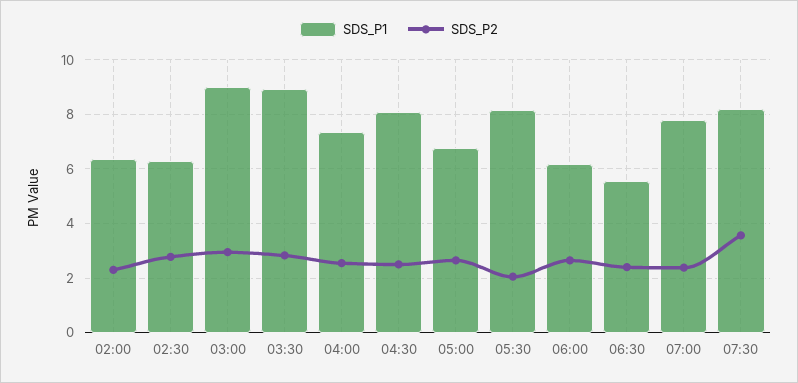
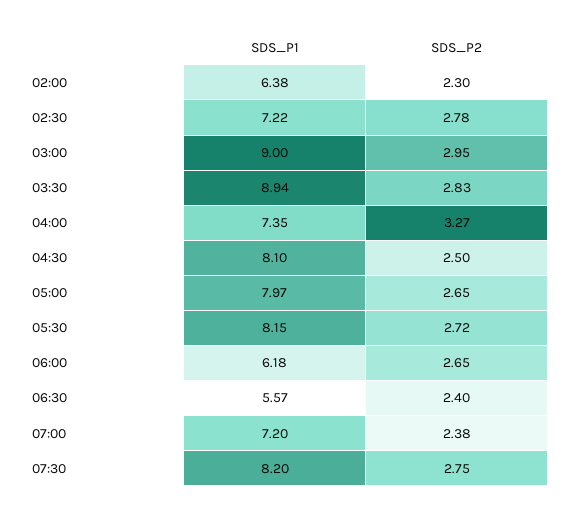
SDS_P1, 02:30: 6.25 -> 7.22
SDS_P2, 04:00: 2.5 -> 3.27
SDS_P1, 05:00: 6.75 -> 7.97
SDS_P2, 05:30: 2 -> 2.72
SDS_P1, 07:00: 7.75 -> 7.2
SDS_P2, 07:30: 3.5 -> 2.75

